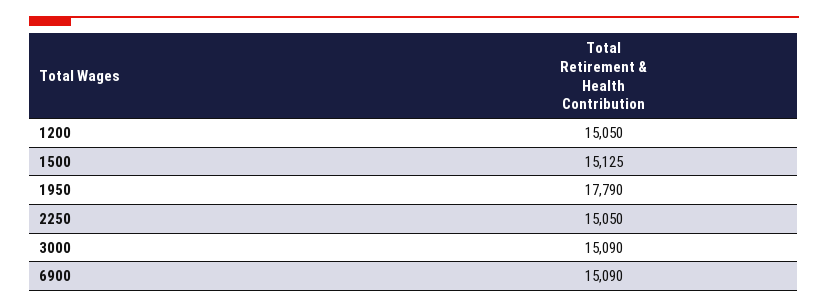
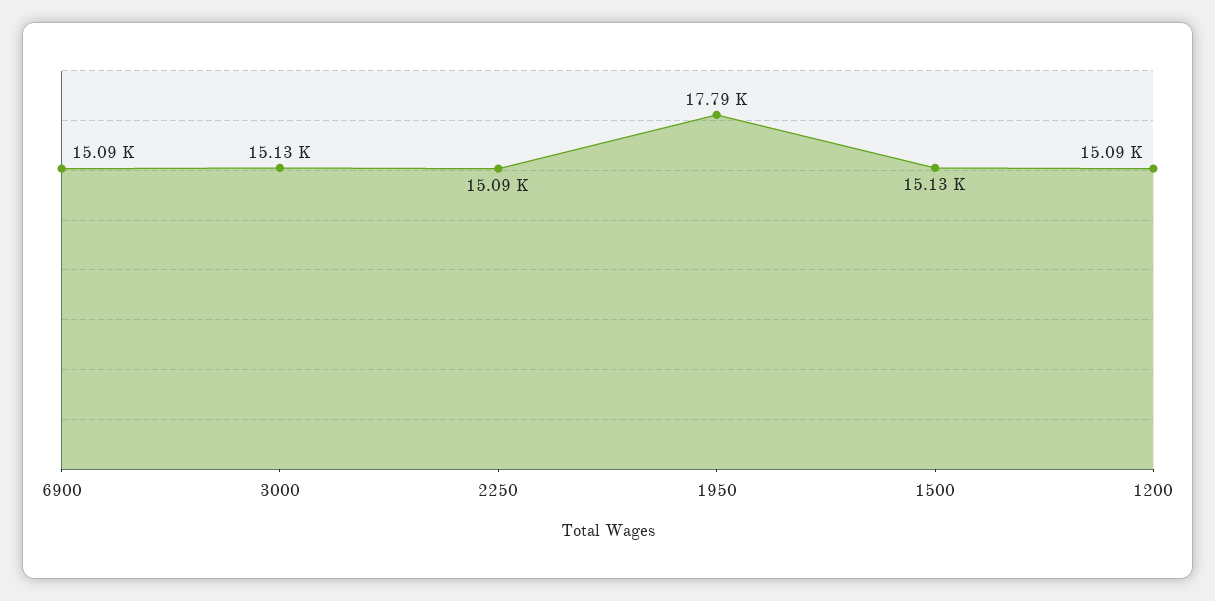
1200: 15050 -> 15090
2250: 15050 -> 15090
3000: 15090 -> 15130

